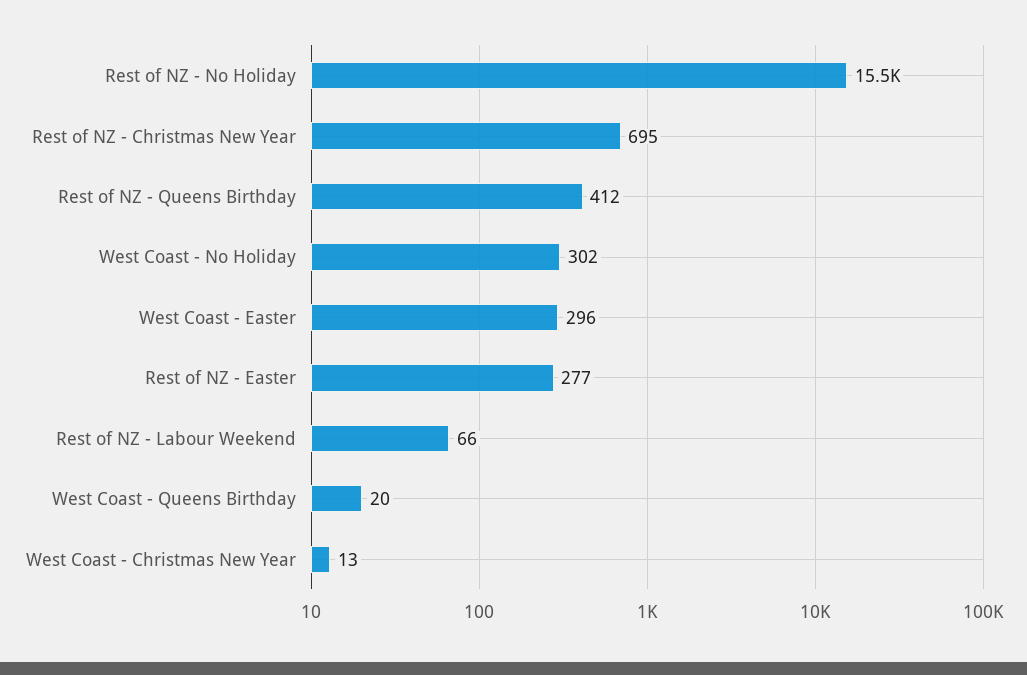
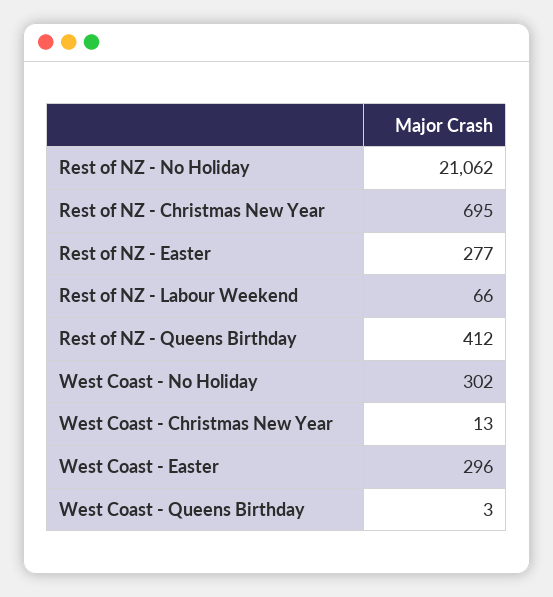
Rest of NZ - No Holiday: 15500 -> 21062
West Coast - Queens Birthday: 20 -> 3

